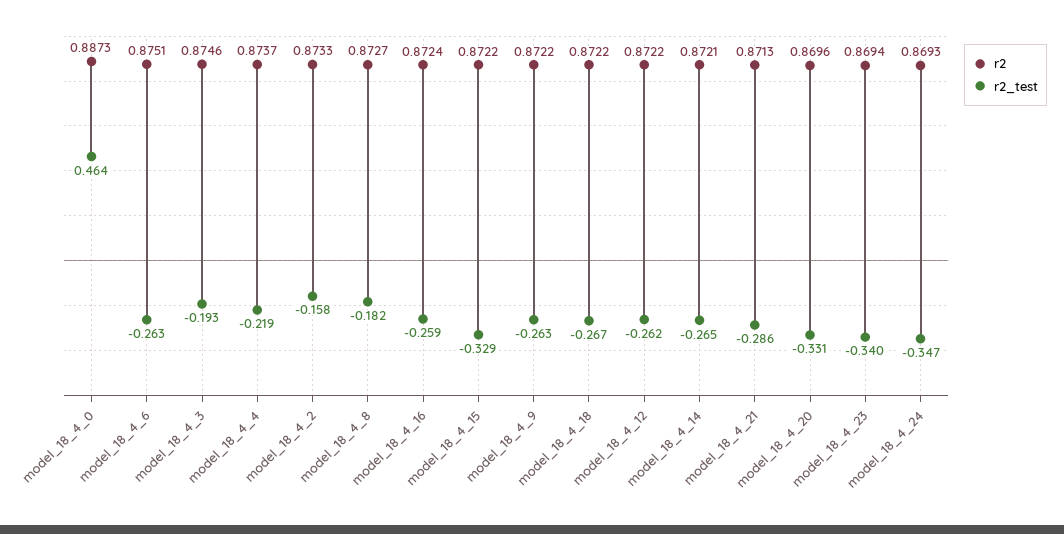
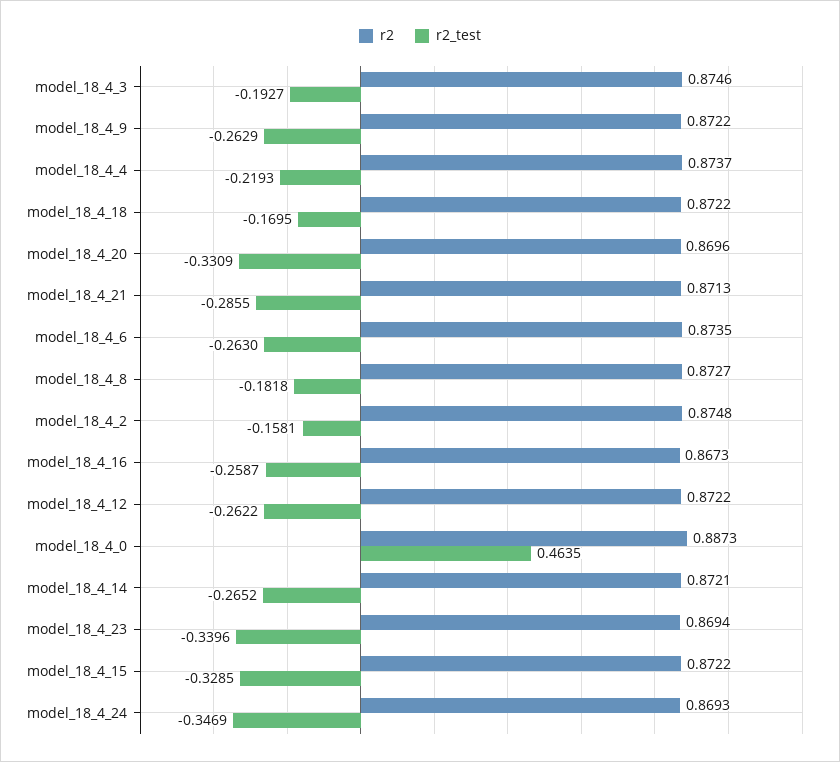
r2, model_18_4_6: 0.8751 -> 0.8735
r2, model_18_4_2: 0.8733 -> 0.8748
r2, model_18_4_16: 0.8724 -> 0.8673
r2_test, model_18_4_18: -0.267 -> -0.1695

